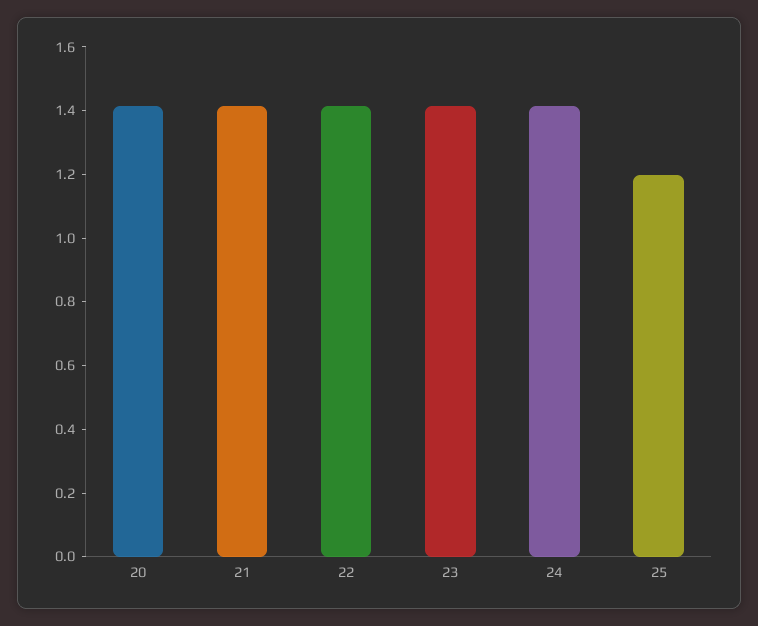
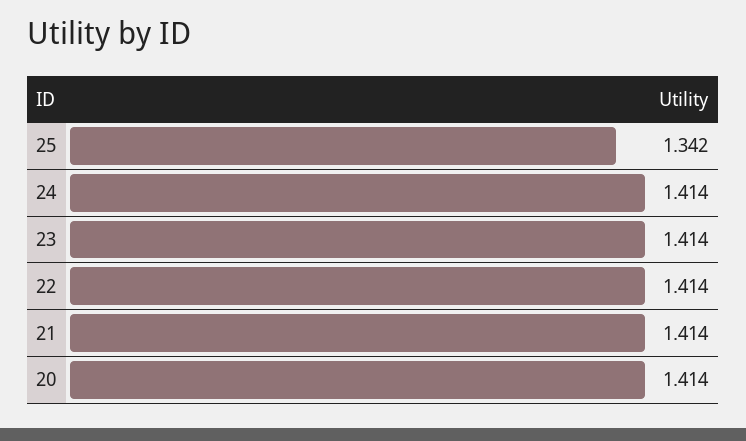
25: 1.2 -> 1.342

